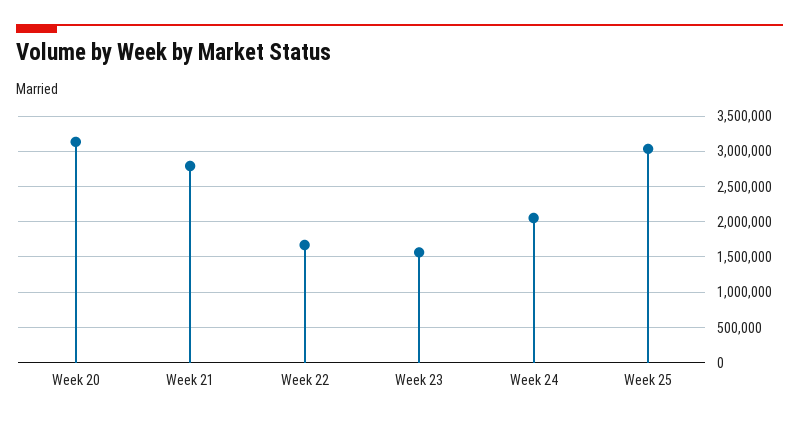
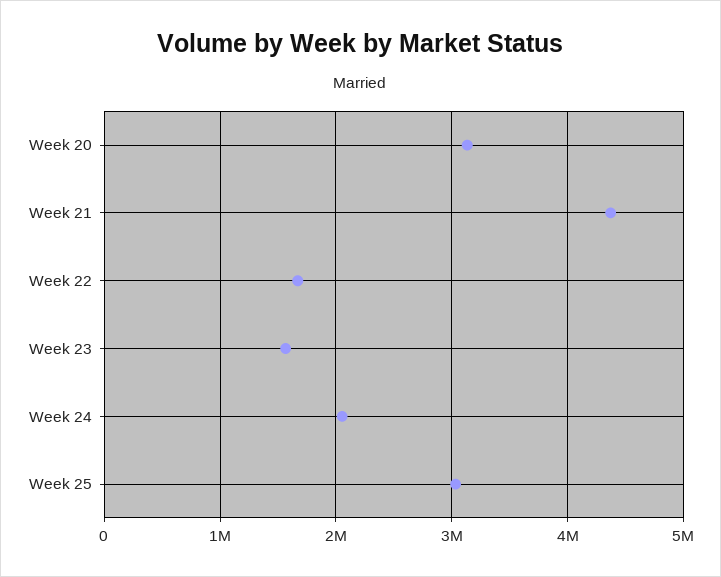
Week 21: 2800000 -> 4400000

